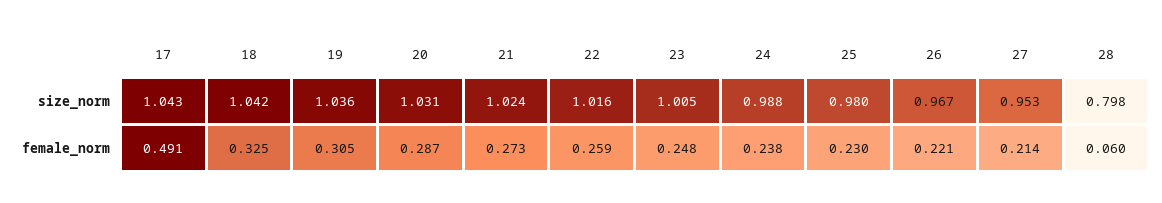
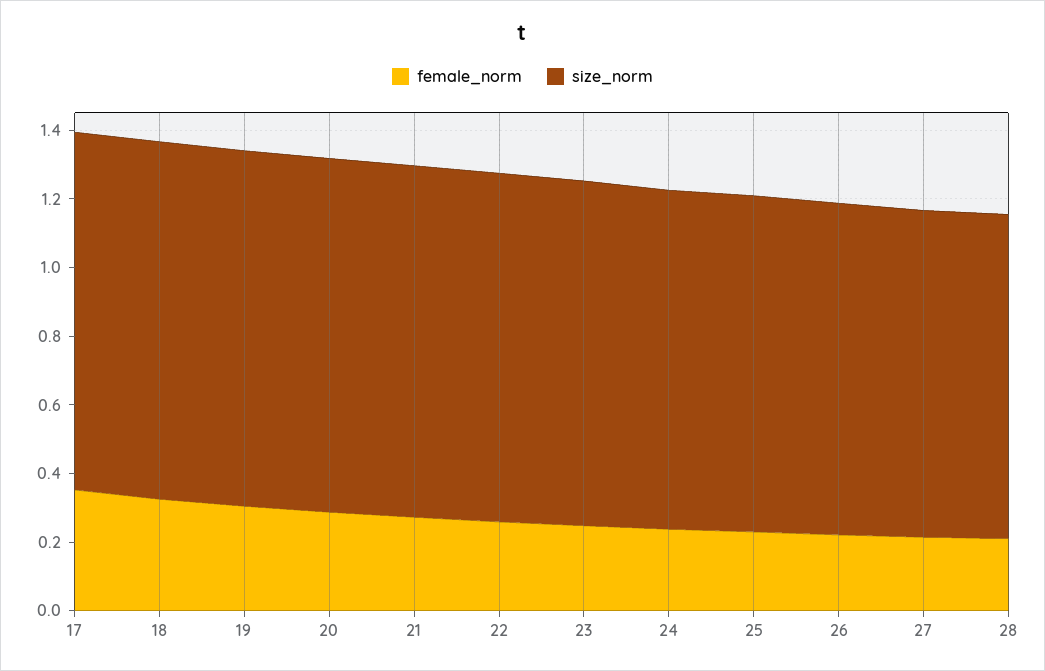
size_norm, 28: 0.798 -> 0.95
female_norm, 17: 0.491 -> 0.35
female_norm, 28: 0.06 -> 0.2

